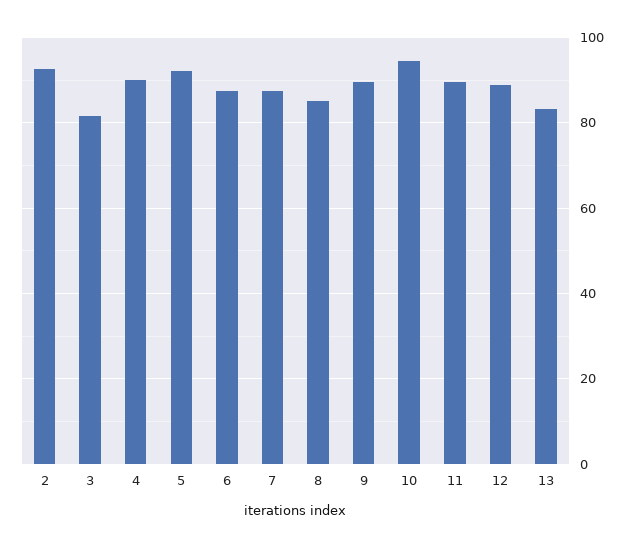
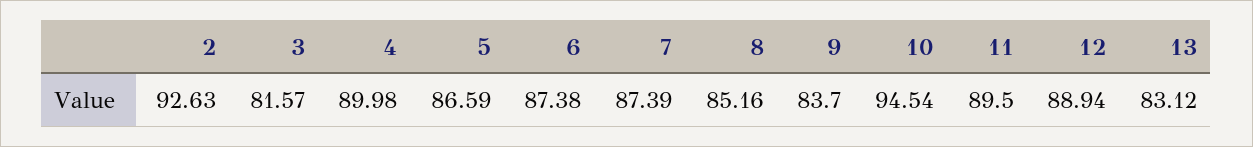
5: 92 -> 86.59
9: 90 -> 83.7

